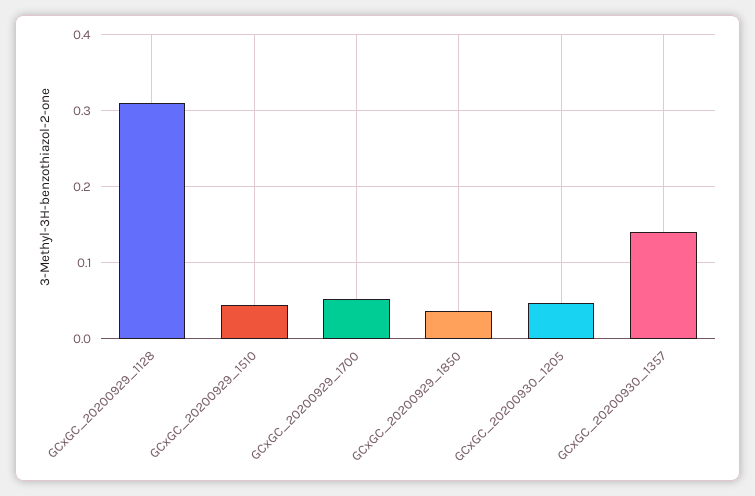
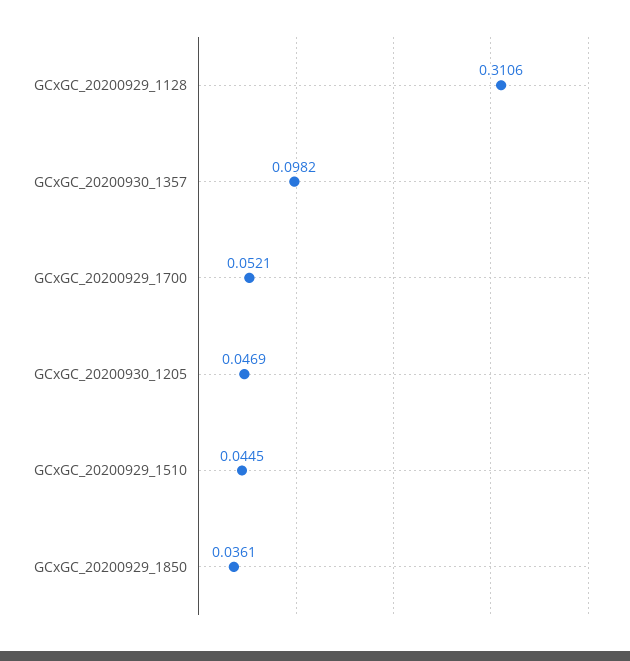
GCxGC_20200930_1357: 0.14 -> 0.0982

